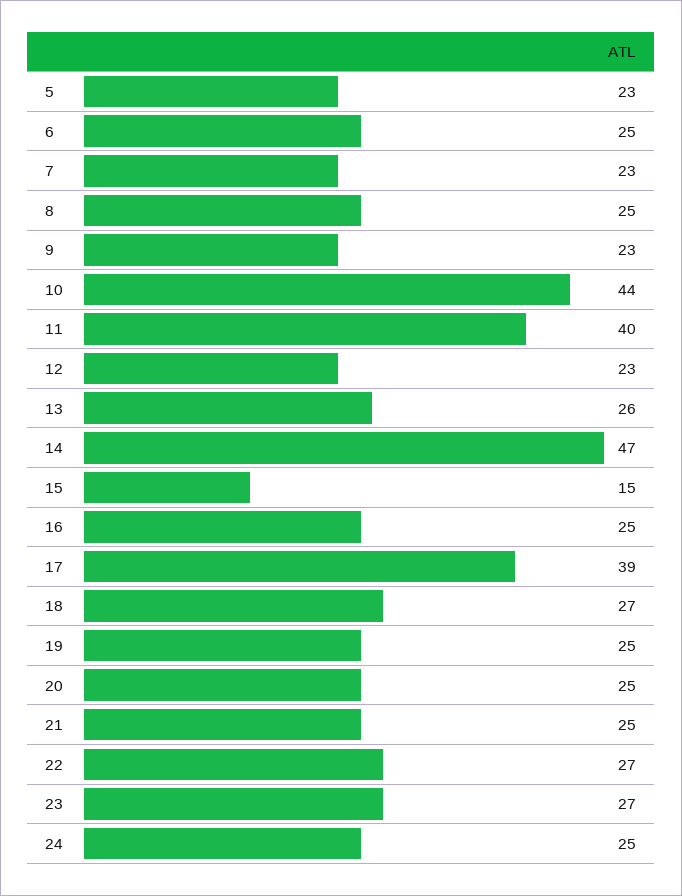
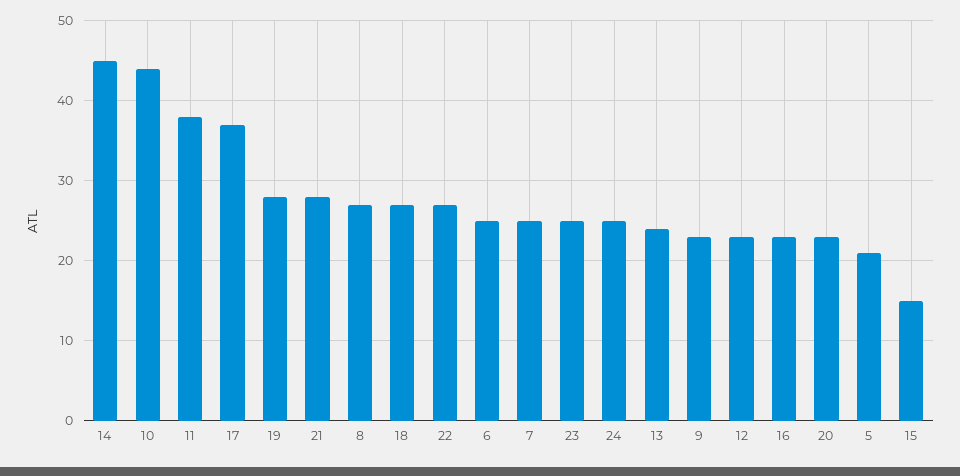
5: 23 -> 21
7: 23 -> 25
8: 25 -> 27
11: 40 -> 38
13: 26 -> 24
14: 47 -> 45
16: 25 -> 23
17: 39 -> 37
19: 25 -> 28
20: 25 -> 23
21: 25 -> 28
23: 27 -> 25

